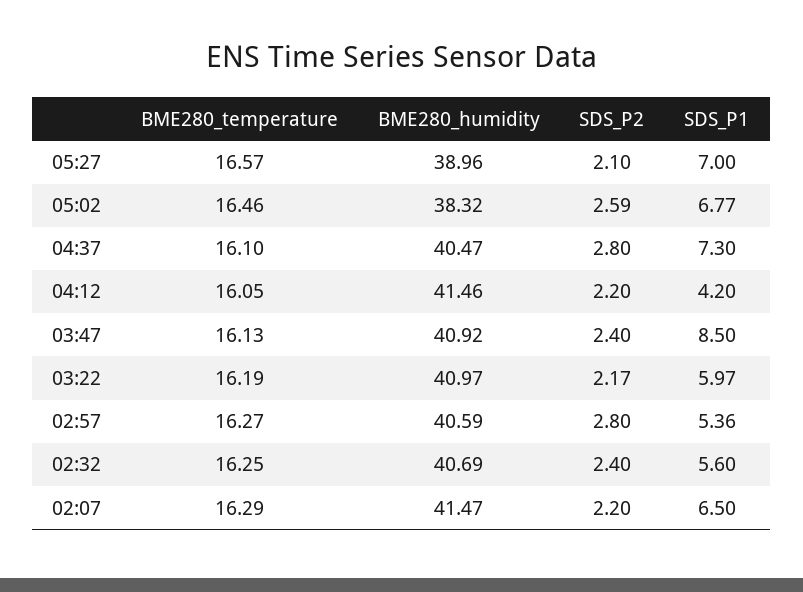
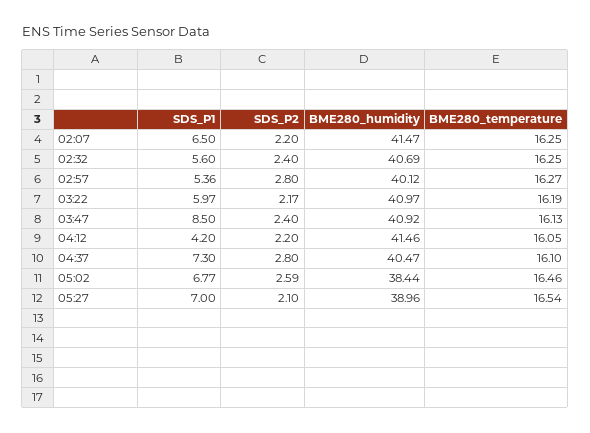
BME280_temperature, 05:27: 16.57 -> 16.54
BME280_humidity, 05:02: 38.32 -> 38.44
BME280_humidity, 02:57: 40.59 -> 40.12
BME280_temperature, 02:07: 16.29 -> 16.25

